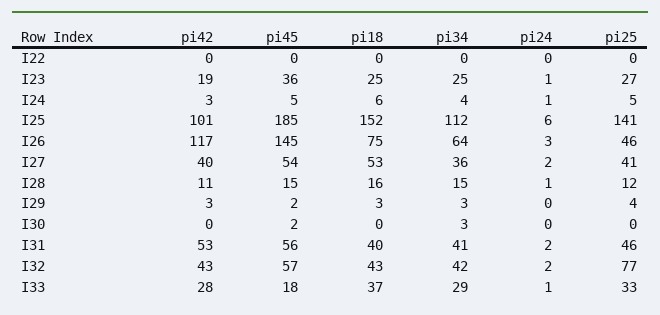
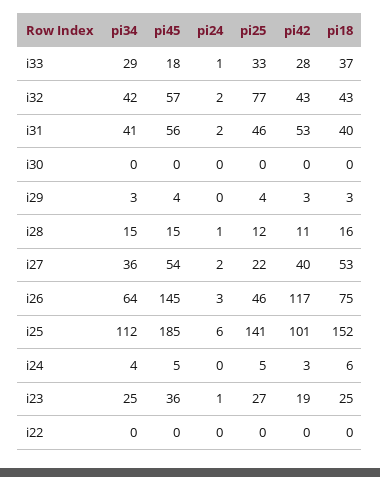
pi24, I24: 1 -> 0
pi25, I27: 41 -> 22
pi45, I29: 2 -> 4
pi45, I30: 2 -> 0
pi34, I30: 3 -> 0

